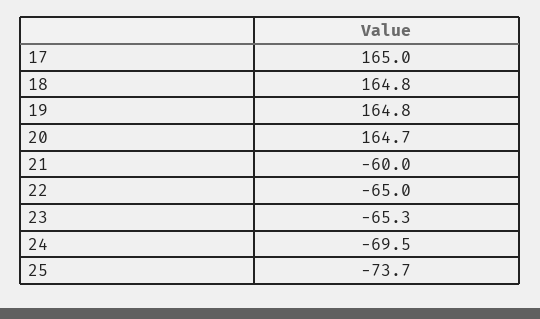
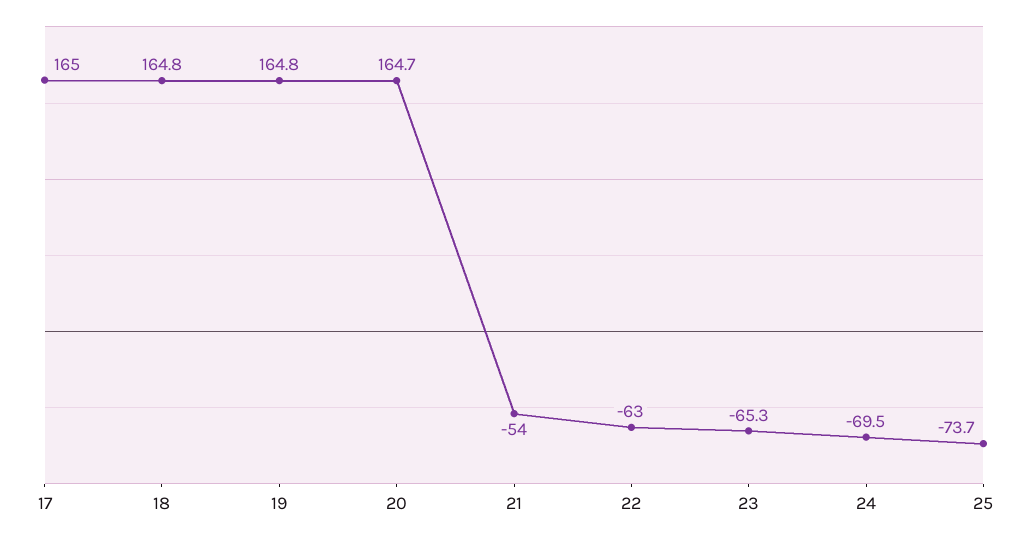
21: -60 -> -54
22: -65 -> -63

